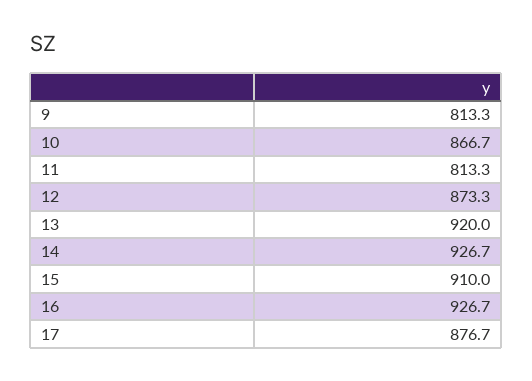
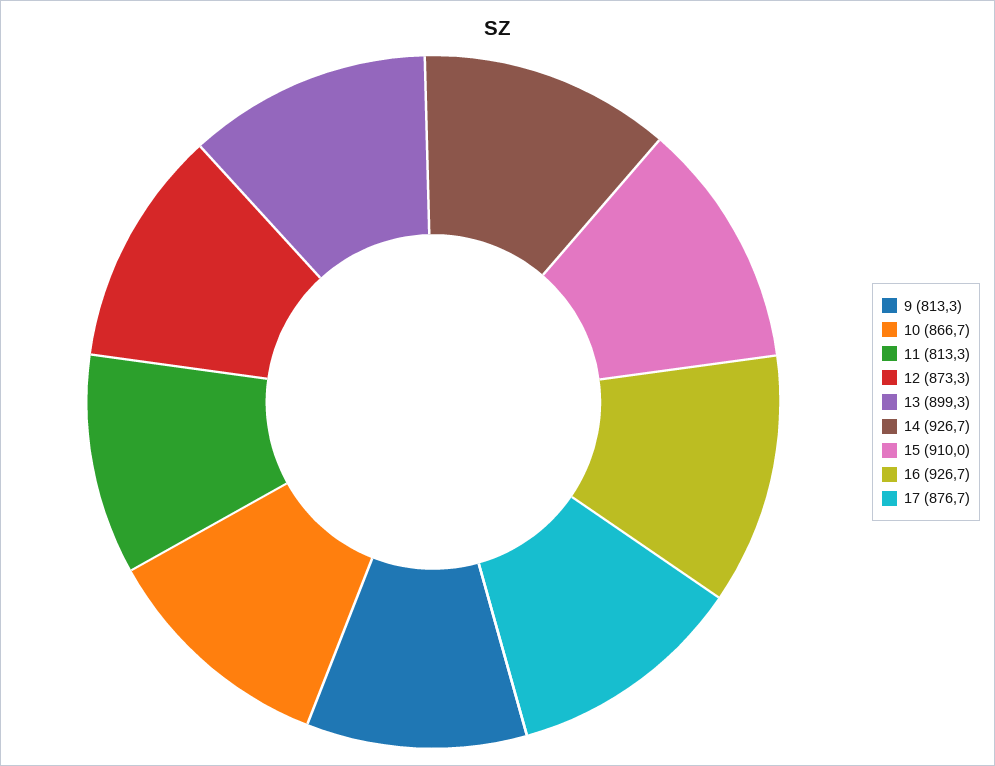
13: 920 -> 899.3

